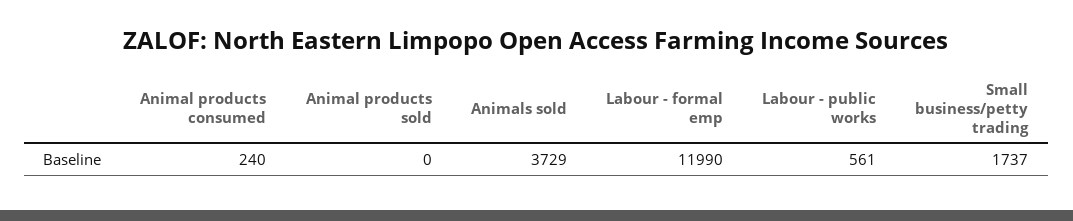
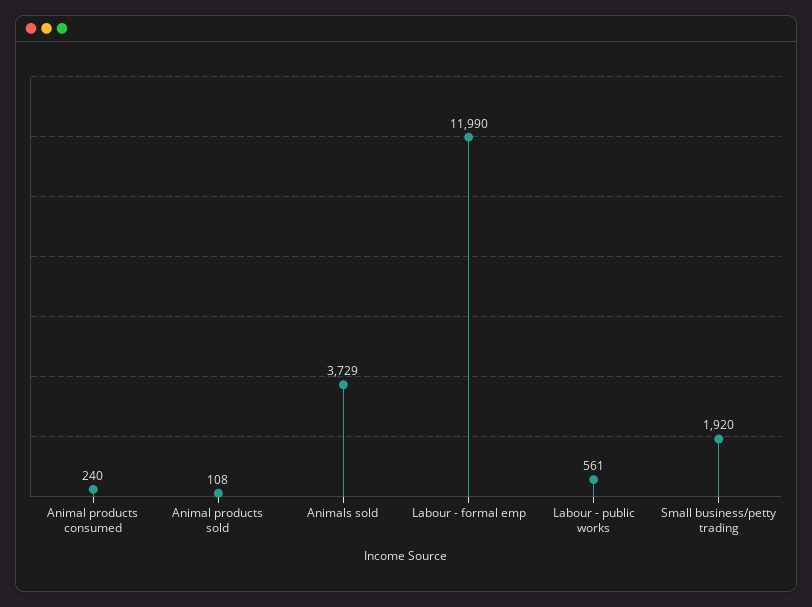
Animal products sold: 0 -> 108
Small business/petty trading: 1737 -> 1920

